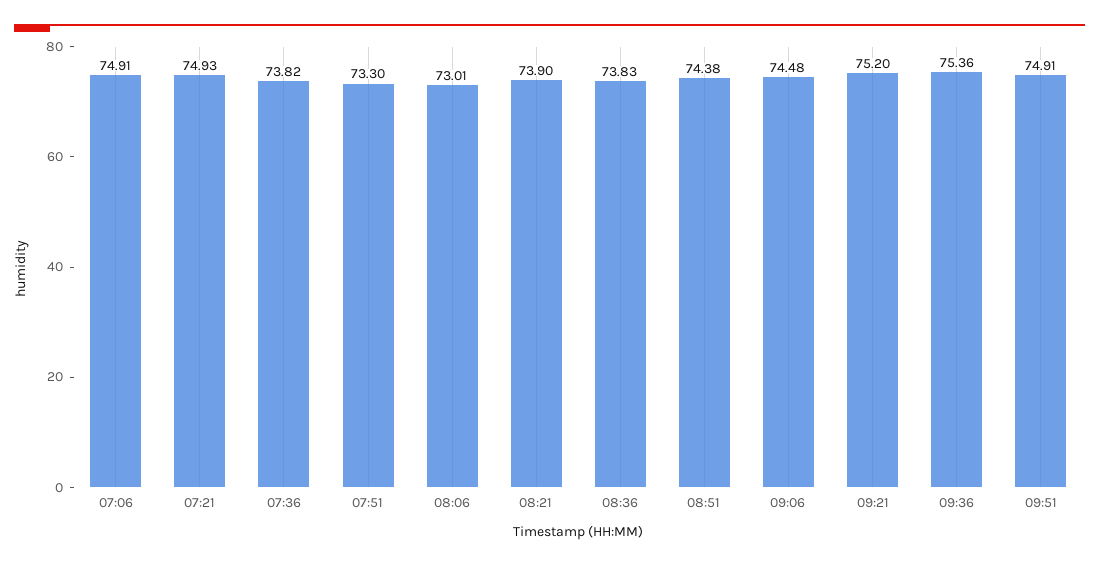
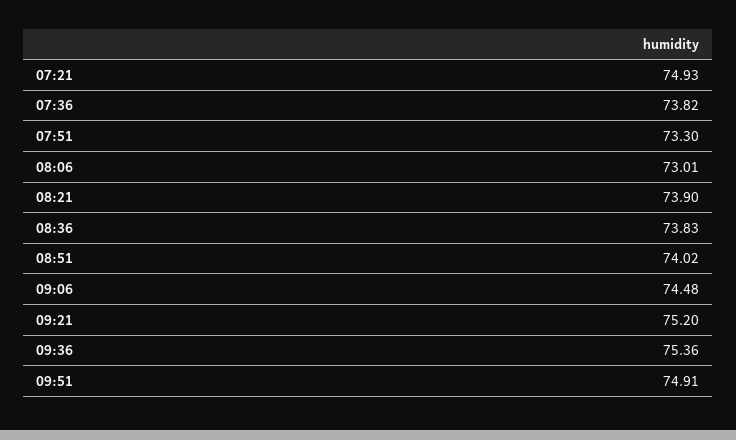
07:06: 74.91 -> none
08:51: 74.38 -> 74.02

